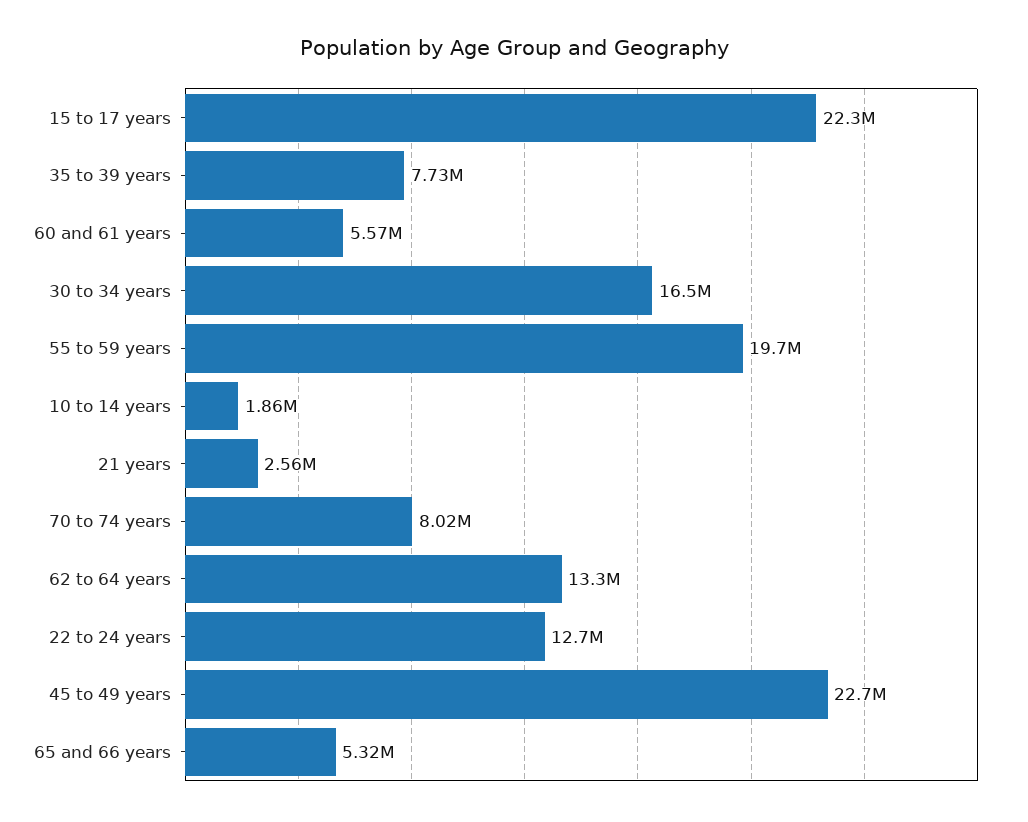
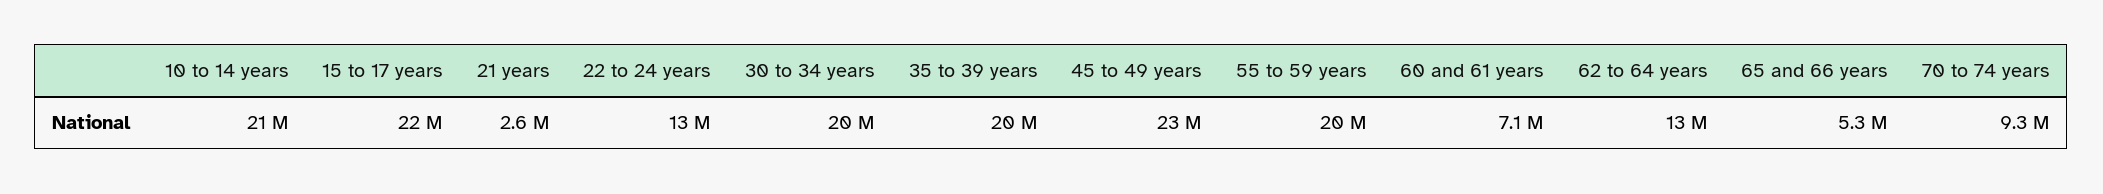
35 to 39 years: 7730000 -> 20000000
60 and 61 years: 5570000 -> 7100000
30 to 34 years: 16500000 -> 20000000
10 to 14 years: 1860000 -> 21000000
70 to 74 years: 8020000 -> 9300000

